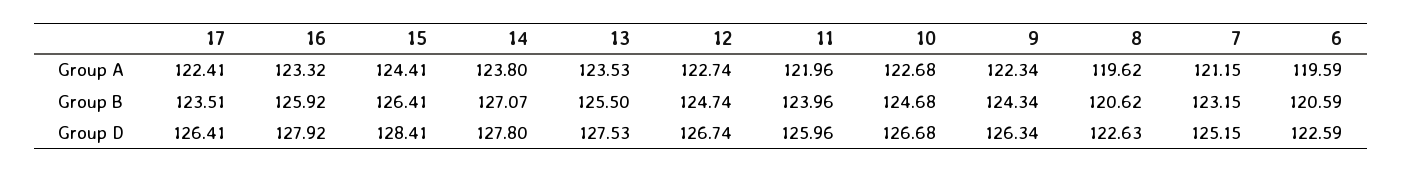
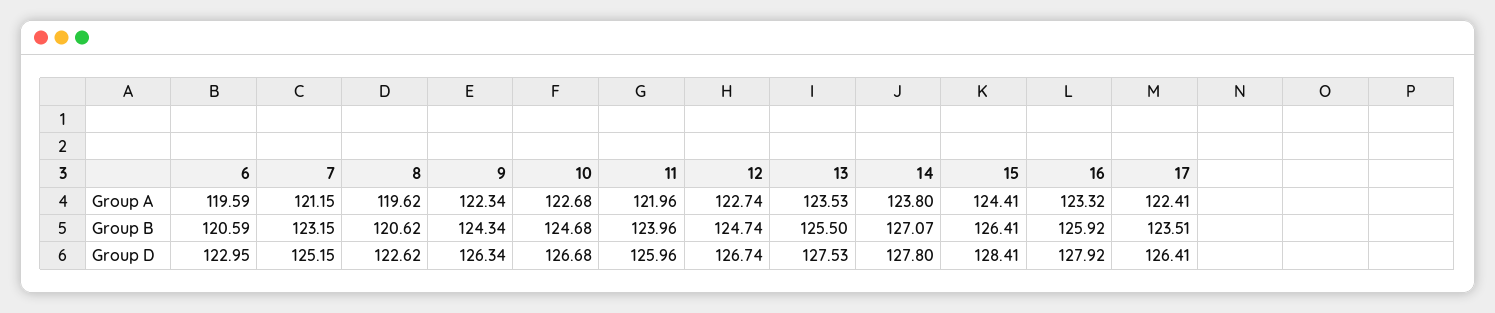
8, Group D: 122.63 -> 122.62
6, Group D: 122.59 -> 122.95

